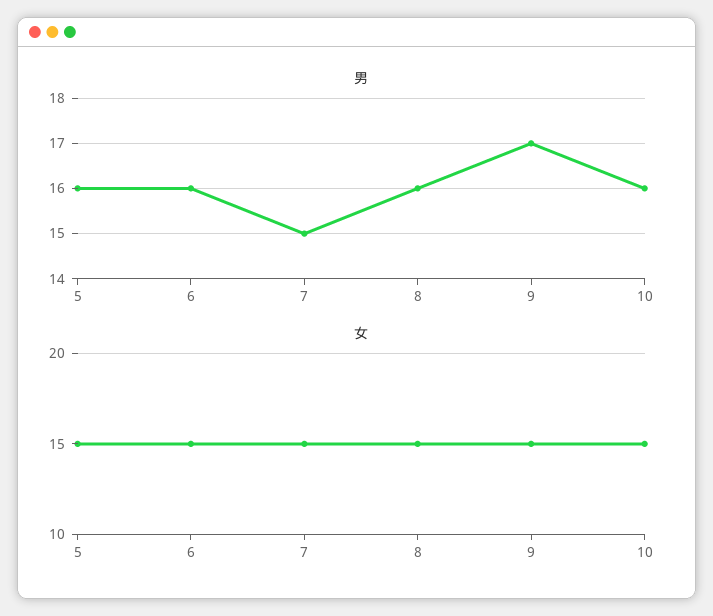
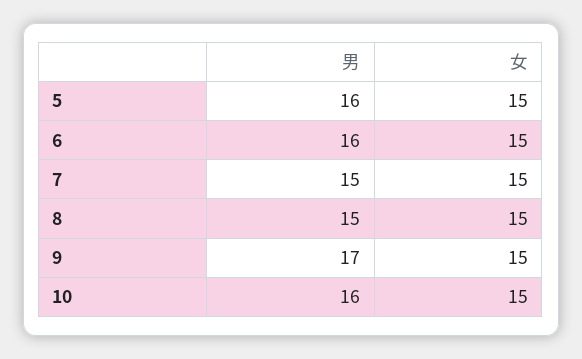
男, 8: 16 -> 15

